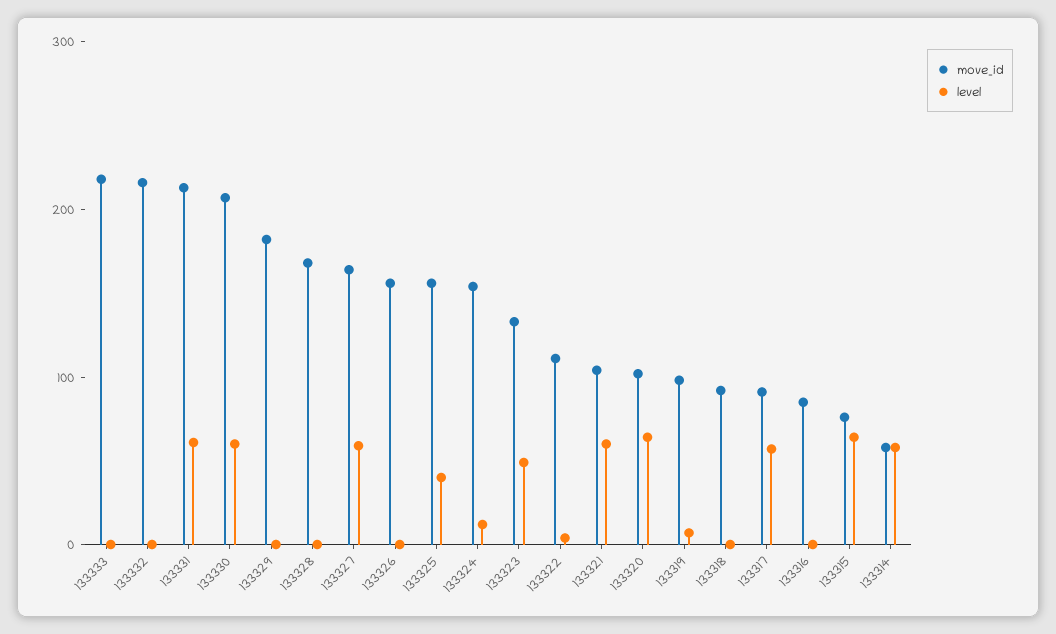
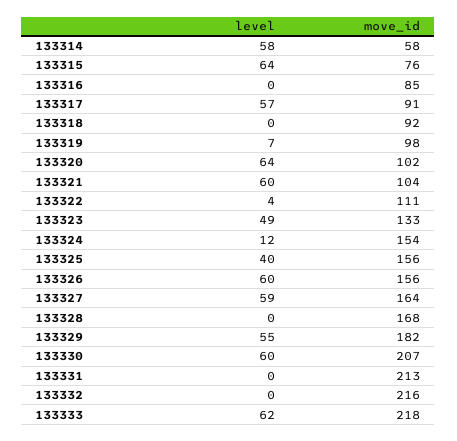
level, 133333: 0 -> 62
level, 133331: 60 -> 0
level, 133329: 0 -> 55
level, 133326: 0 -> 60

